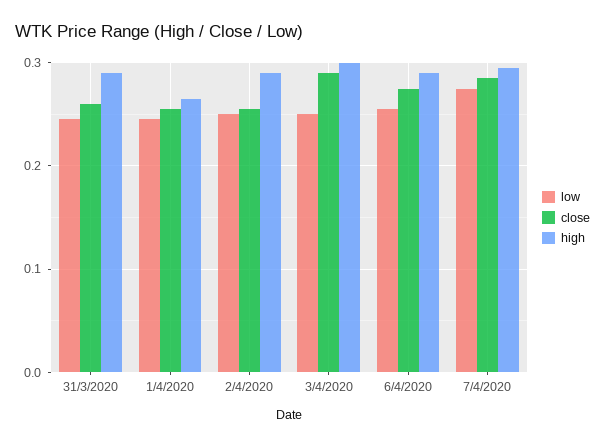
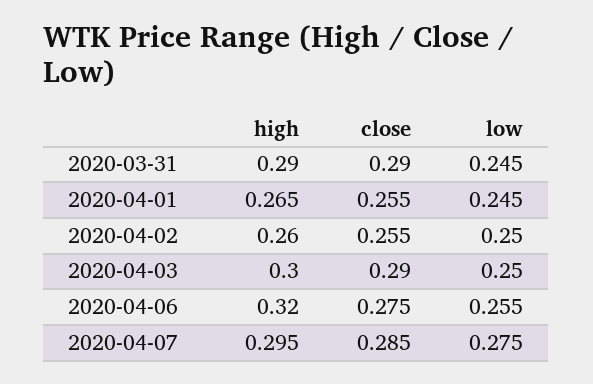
close, 31/3/2020: 0.26 -> 0.29
high, 2/4/2020: 0.29 -> 0.26
high, 6/4/2020: 0.29 -> 0.32

